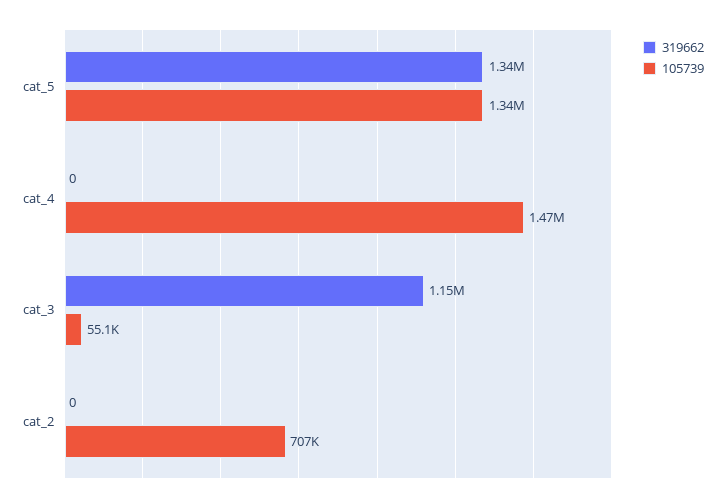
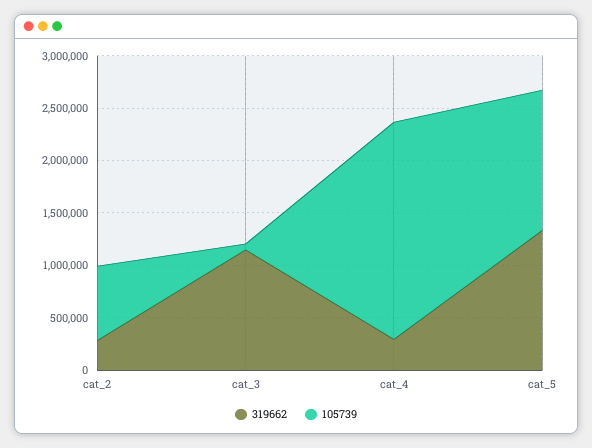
319662, cat_4: 0 -> 300000
105739, cat_4: 1470000 -> 2100000
319662, cat_2: 0 -> 300000

